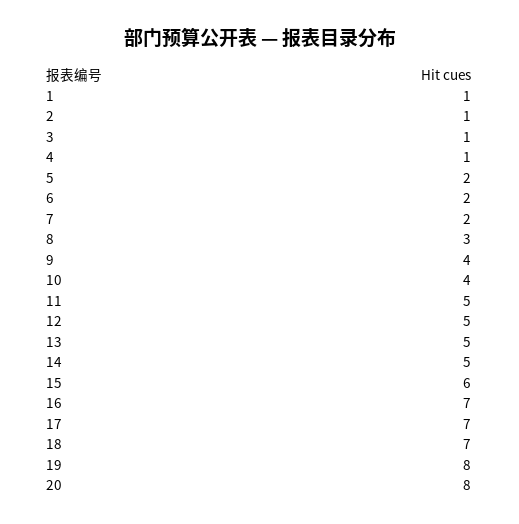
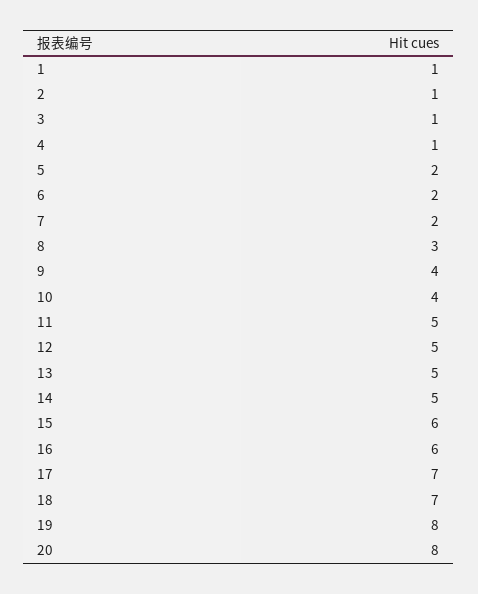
16: 7 -> 6

